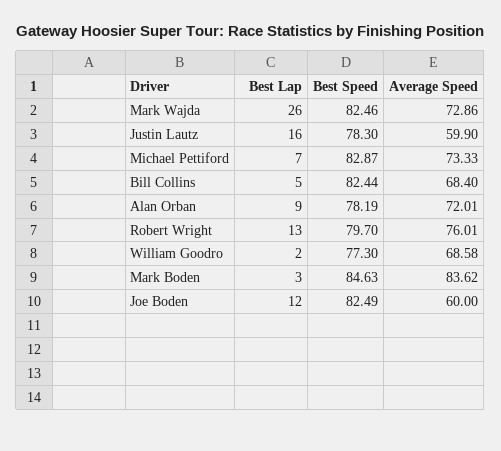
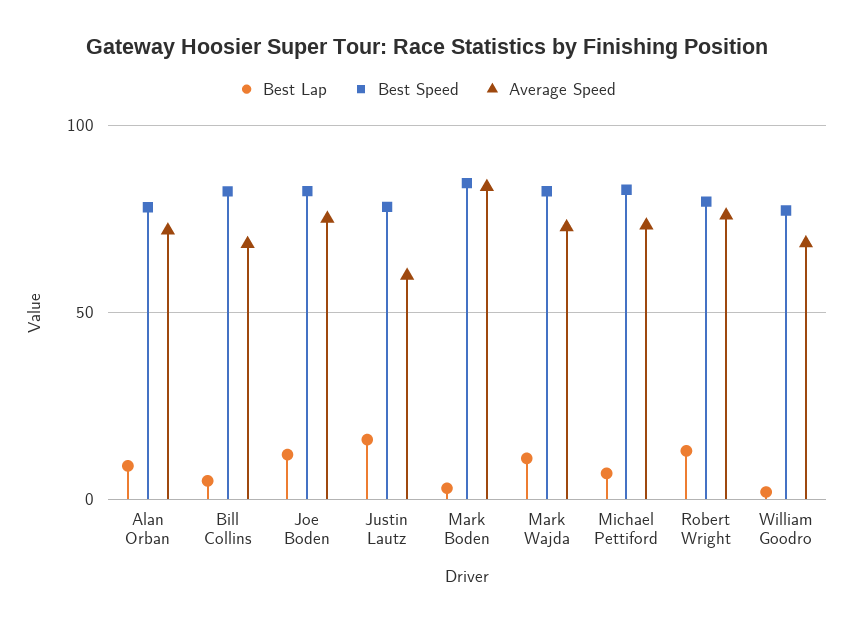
Best Lap, Mark Wajda: 26 -> 10
Average Speed, Joe Boden: 60 -> 75

